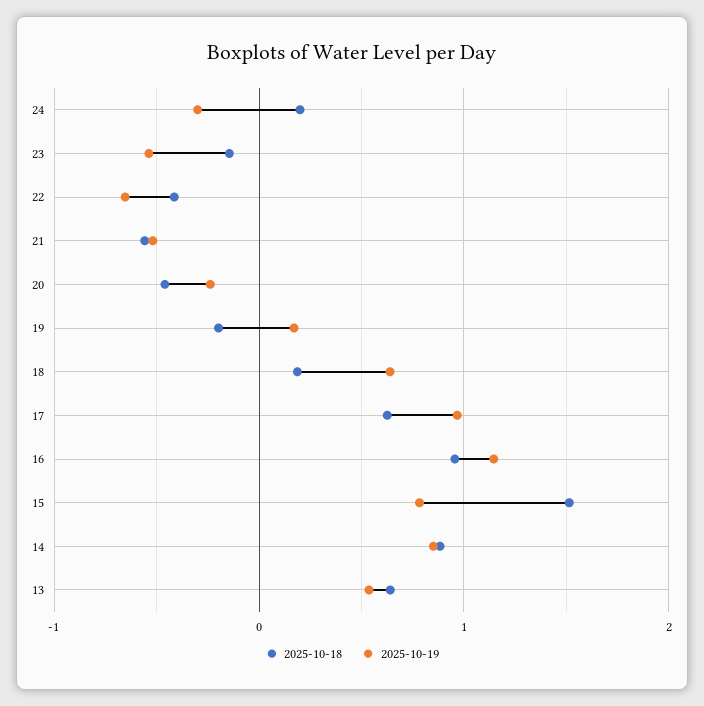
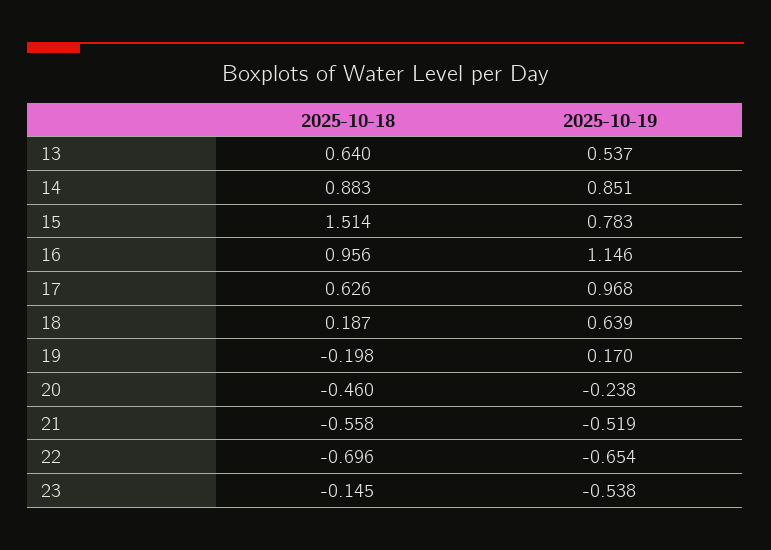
2025-10-18, 24: 0.2 -> none
2025-10-19, 24: -0.3 -> none
2025-10-18, 22: -0.4 -> -0.696

